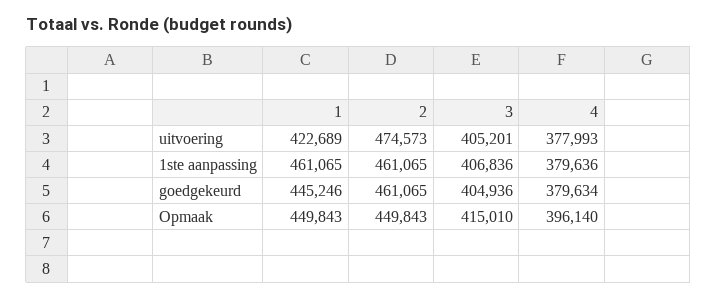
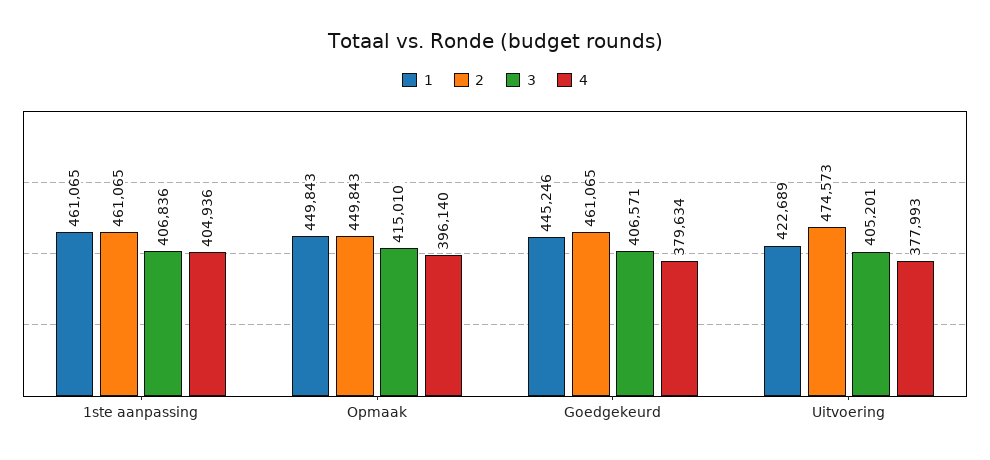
4, 1ste aanpassing: 379636 -> 404936
3, goedgekeurd: 404936 -> 406571

